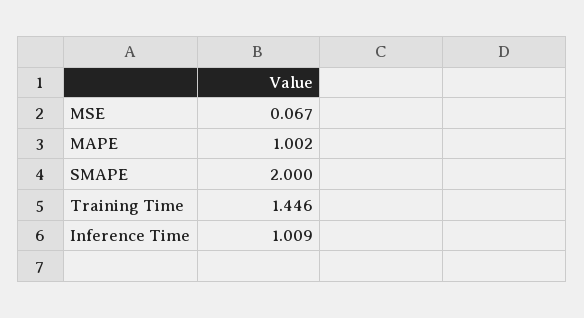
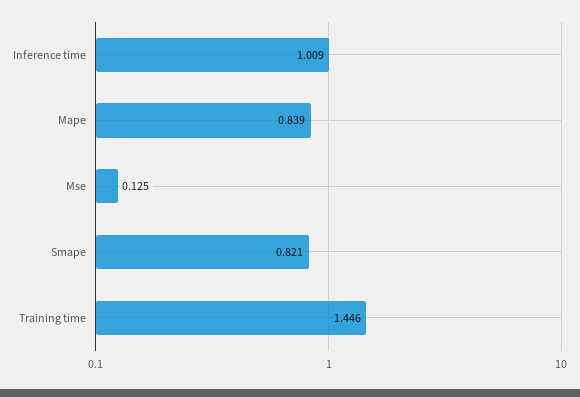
MSE: 0.067 -> 0.125
MAPE: 1.002 -> 0.839
SMAPE: 2 -> 0.821

